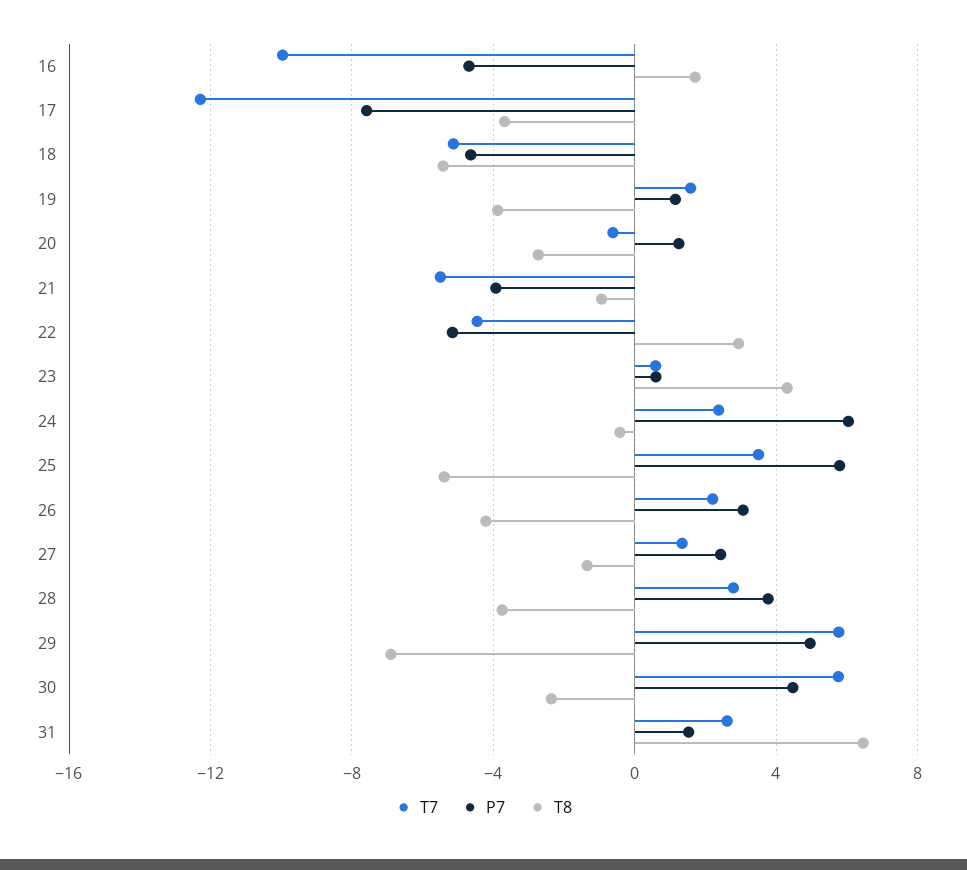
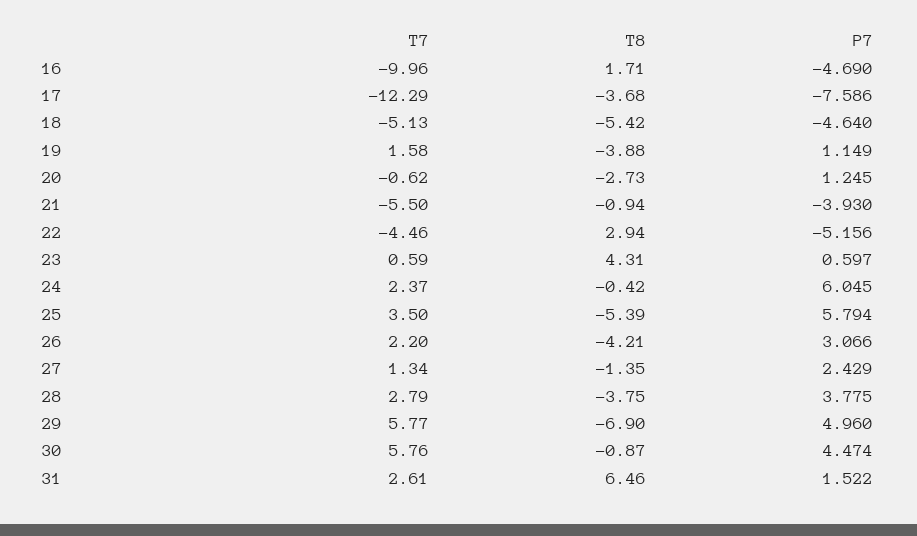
T8, 30: -2.5 -> -0.87

